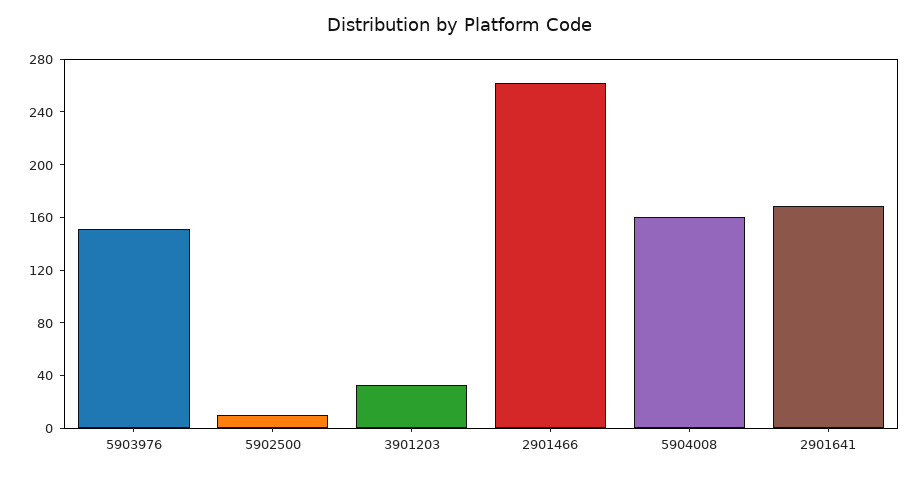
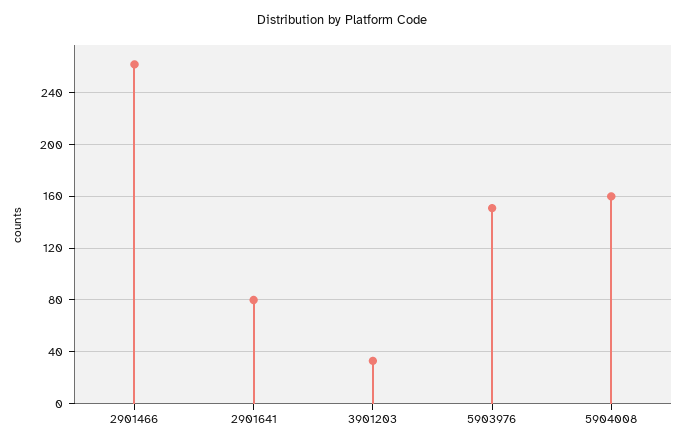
5902500: 10 -> none
2901641: 170 -> 80

